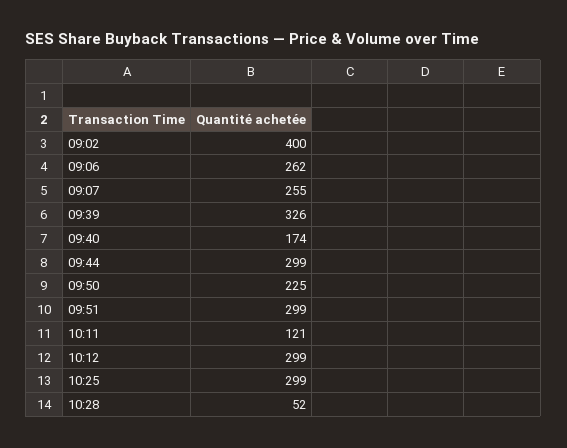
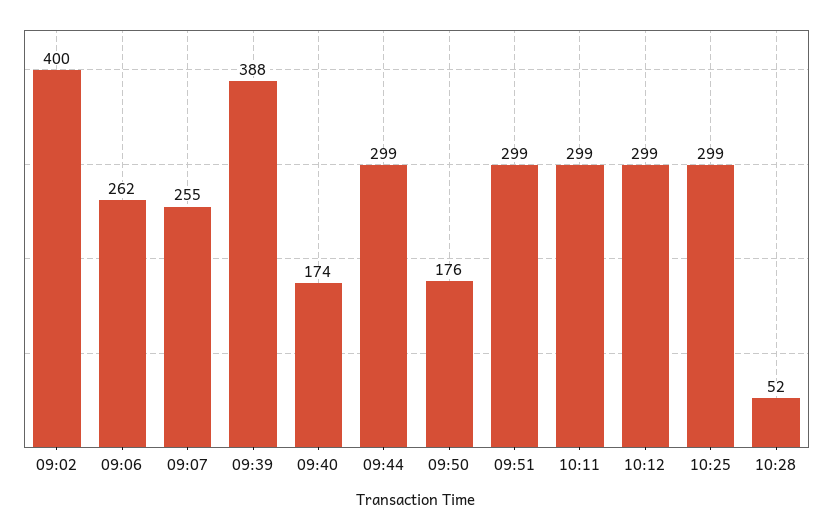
09:39: 326 -> 388
09:50: 225 -> 176
10:11: 121 -> 299

